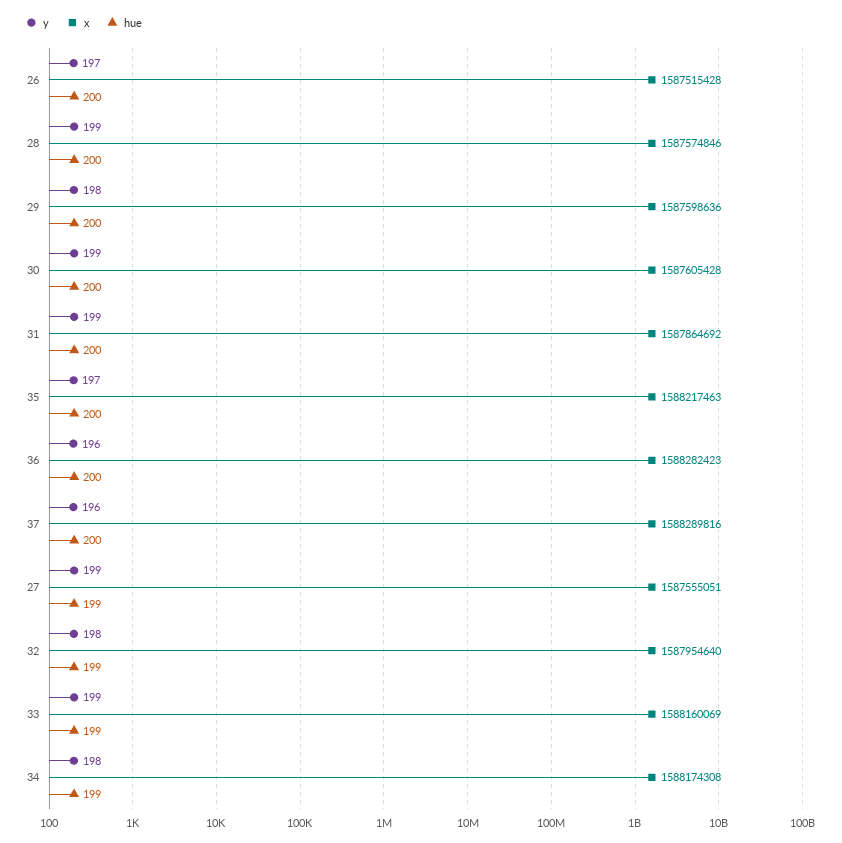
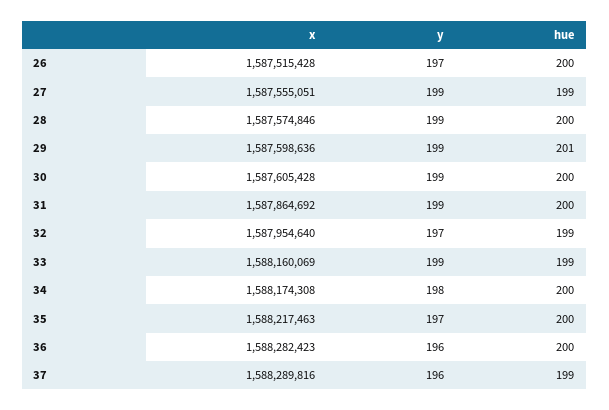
y, 29: 198 -> 199
hue, 29: 200 -> 201
hue, 37: 200 -> 199
y, 32: 198 -> 197
hue, 34: 199 -> 200

